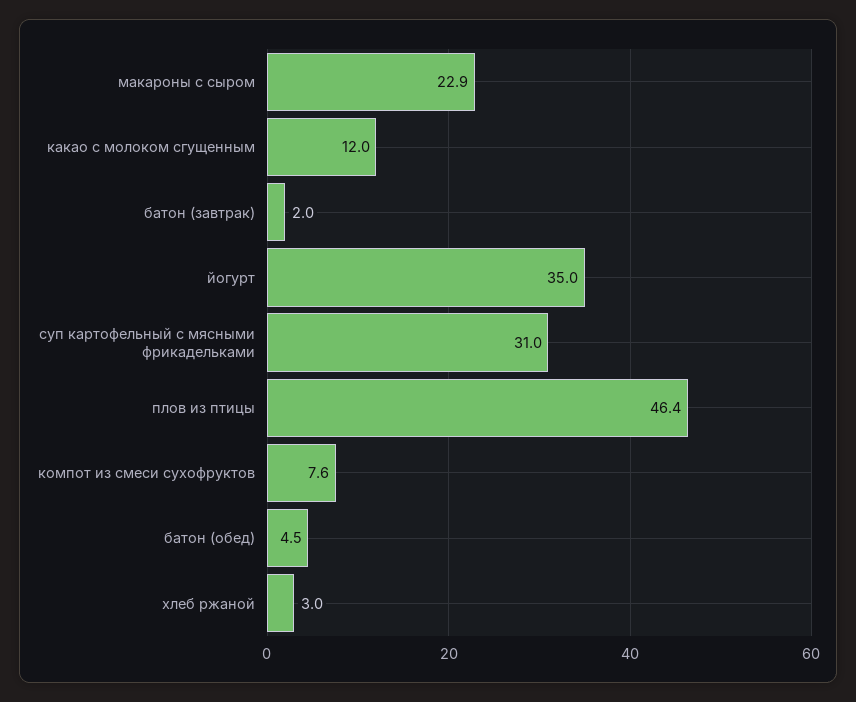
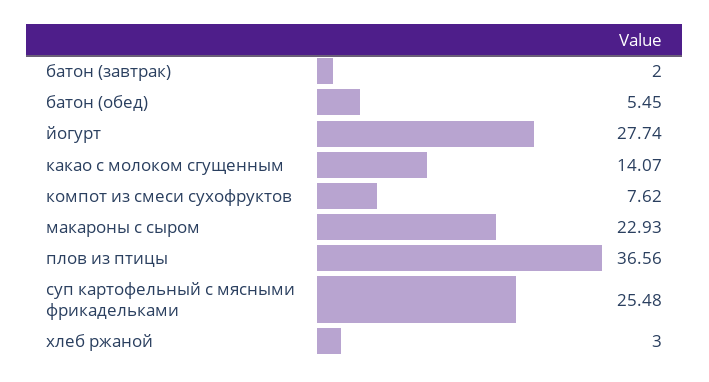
какао с молоком сгущенным: 12 -> 14.07
йогурт: 35 -> 27.74
суп картофельный с мясными фрикадельками: 31 -> 25.48
плов из птицы: 46.4 -> 36.56
батон (обед): 4.5 -> 5.45

